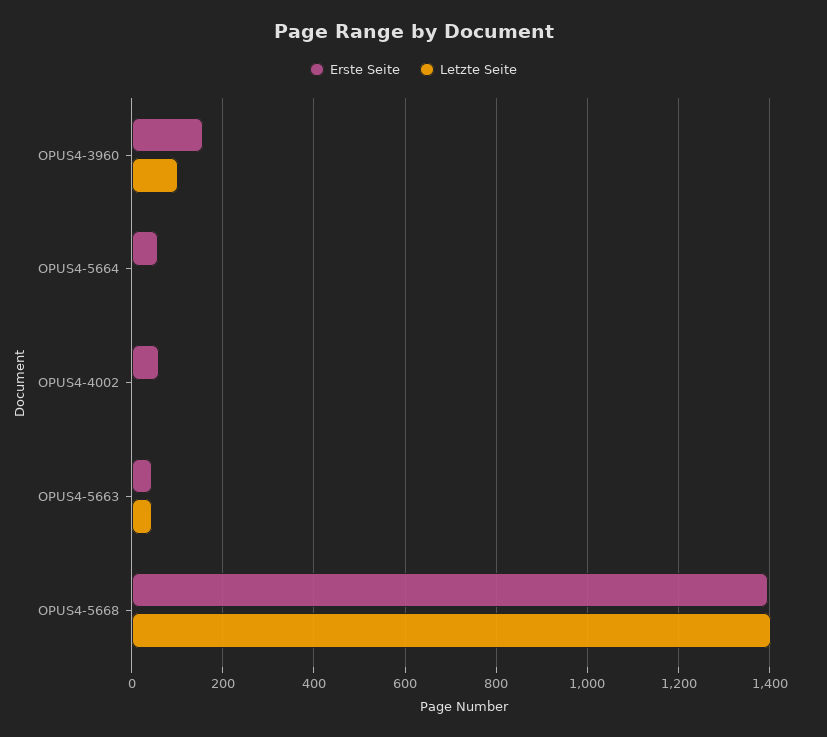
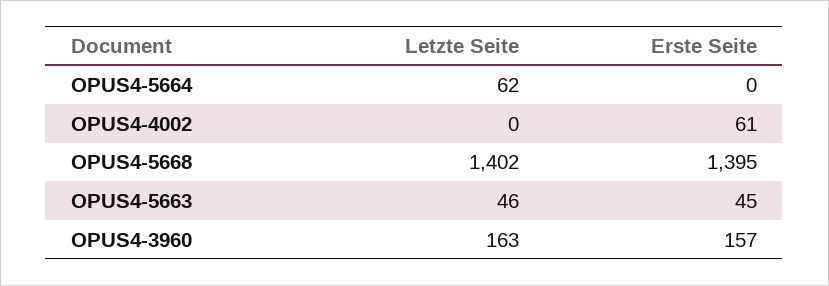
Letzte Seite, OPUS4-3960: 100 -> 163
Erste Seite, OPUS4-5664: 60 -> 0
Letzte Seite, OPUS4-5664: 0 -> 62

